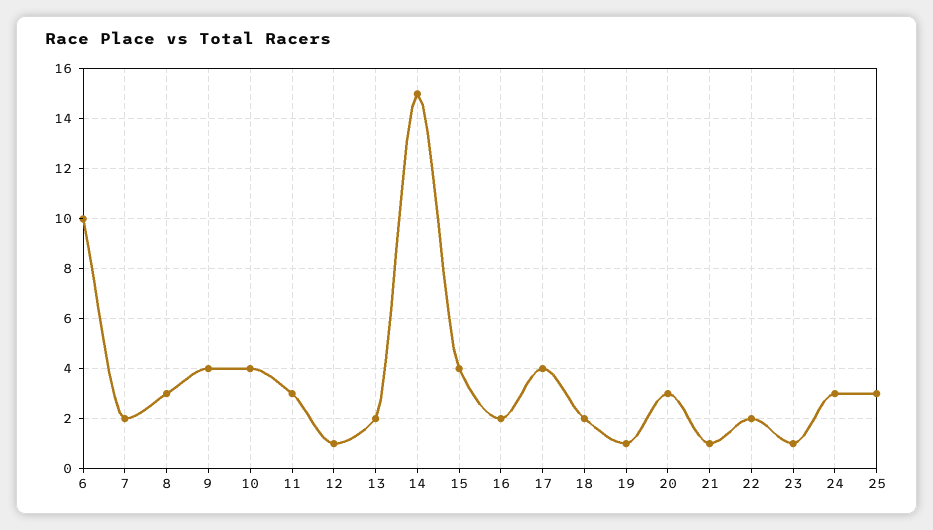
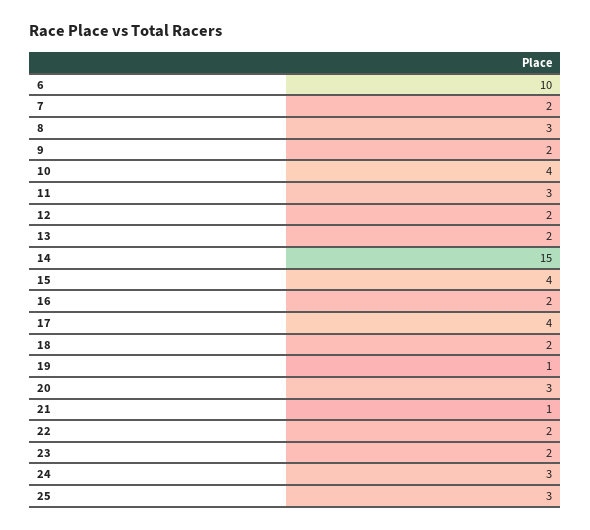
9: 4 -> 2
12: 1 -> 2
23: 1 -> 2

